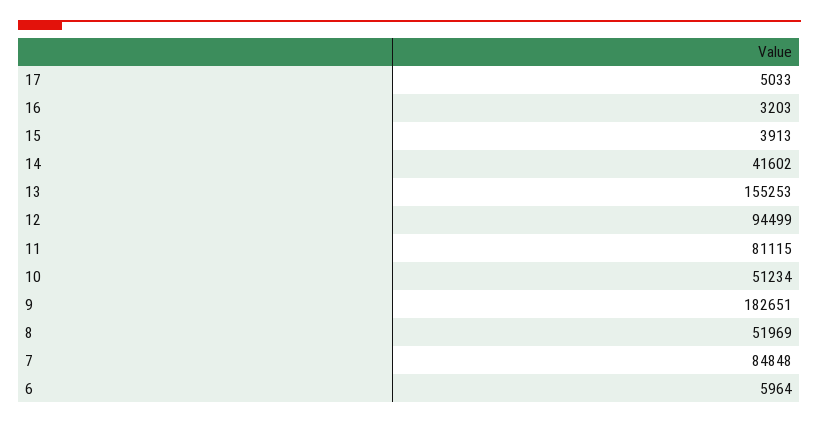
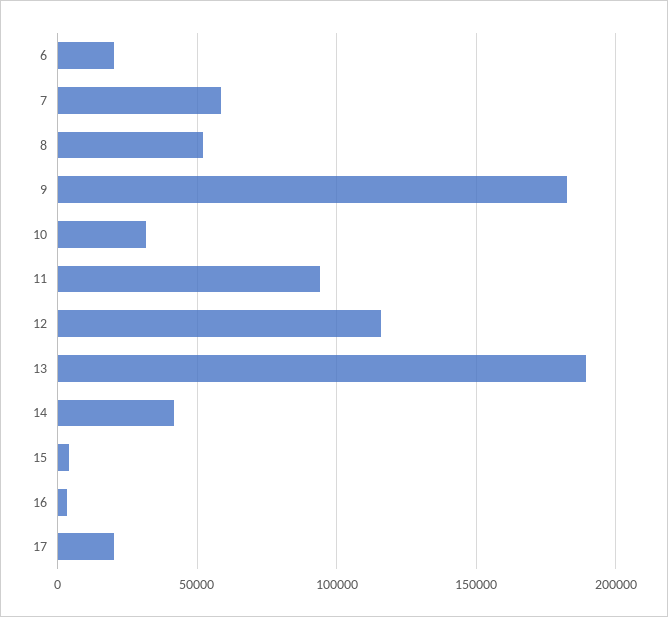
17: 5033 -> 20000
13: 155253 -> 190000
12: 94499 -> 115000
11: 81115 -> 95000
10: 51234 -> 30000
7: 84848 -> 60000
6: 5964 -> 20000

